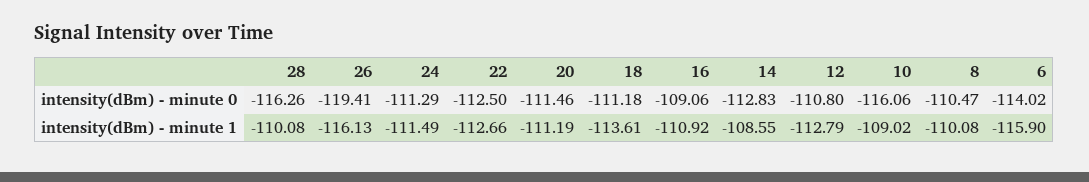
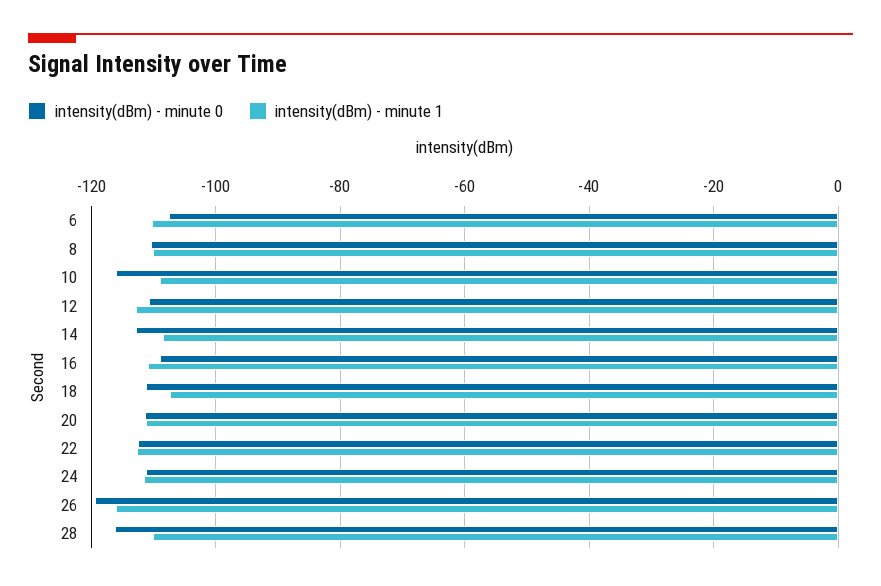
intensity(dBm) - minute 0, 6: -114.02 -> -108
intensity(dBm) - minute 1, 18: -113.61 -> -108
intensity(dBm) - minute 1, 6: -115.9 -> -110

